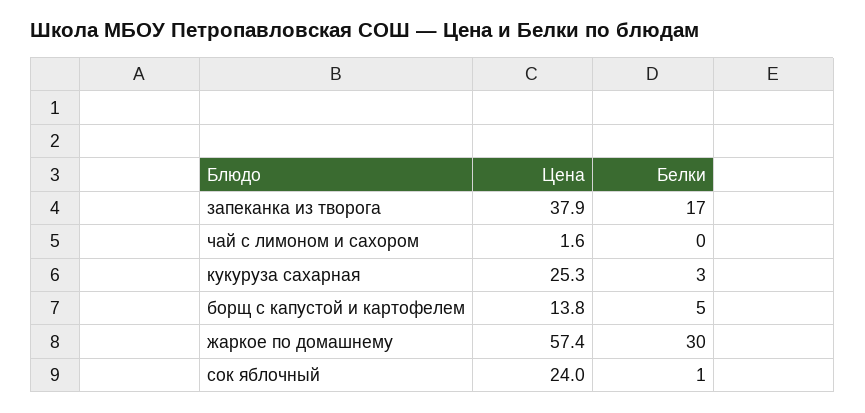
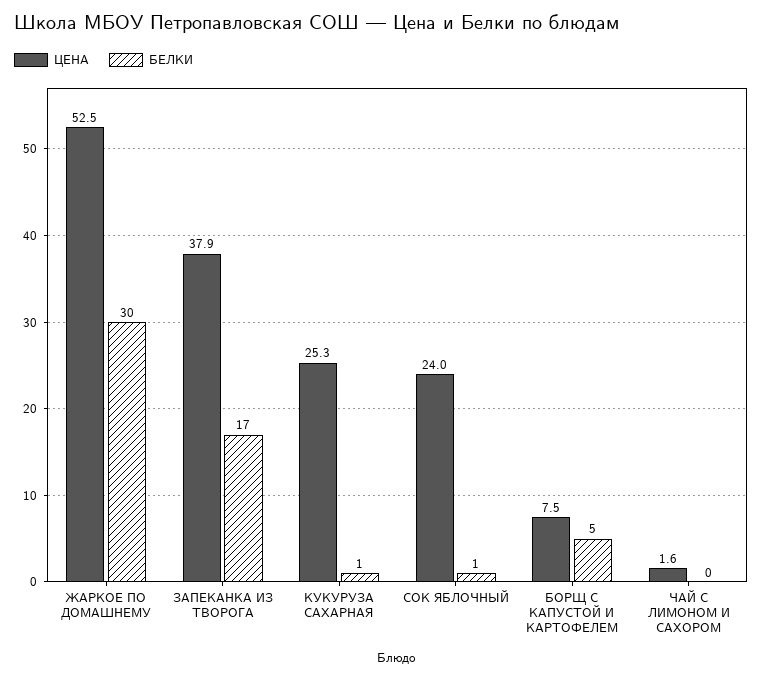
Белки, кукуруза сахарная: 3 -> 1
Цена, борщ с капустой и картофелем: 13.8 -> 7.5
Цена, жаркое по домашнему: 57.4 -> 52.5

